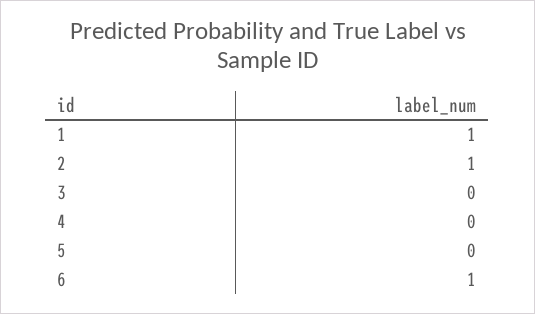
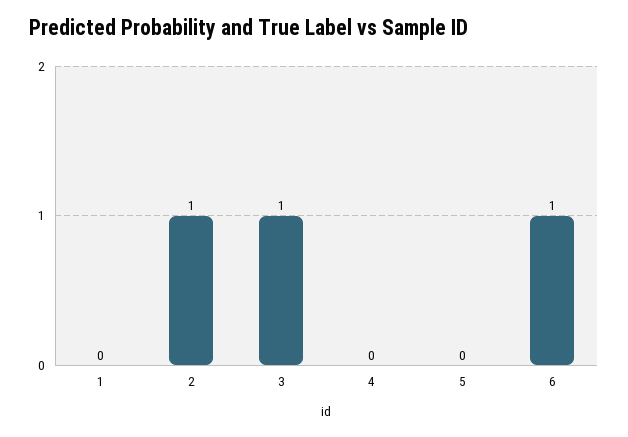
1: 1 -> 0
3: 0 -> 1

